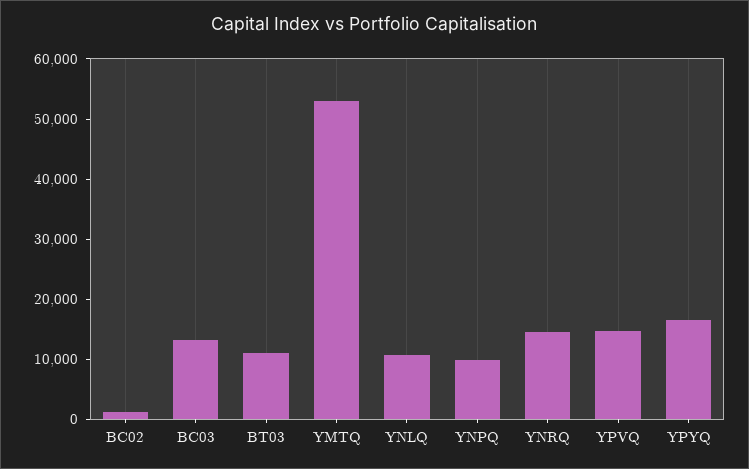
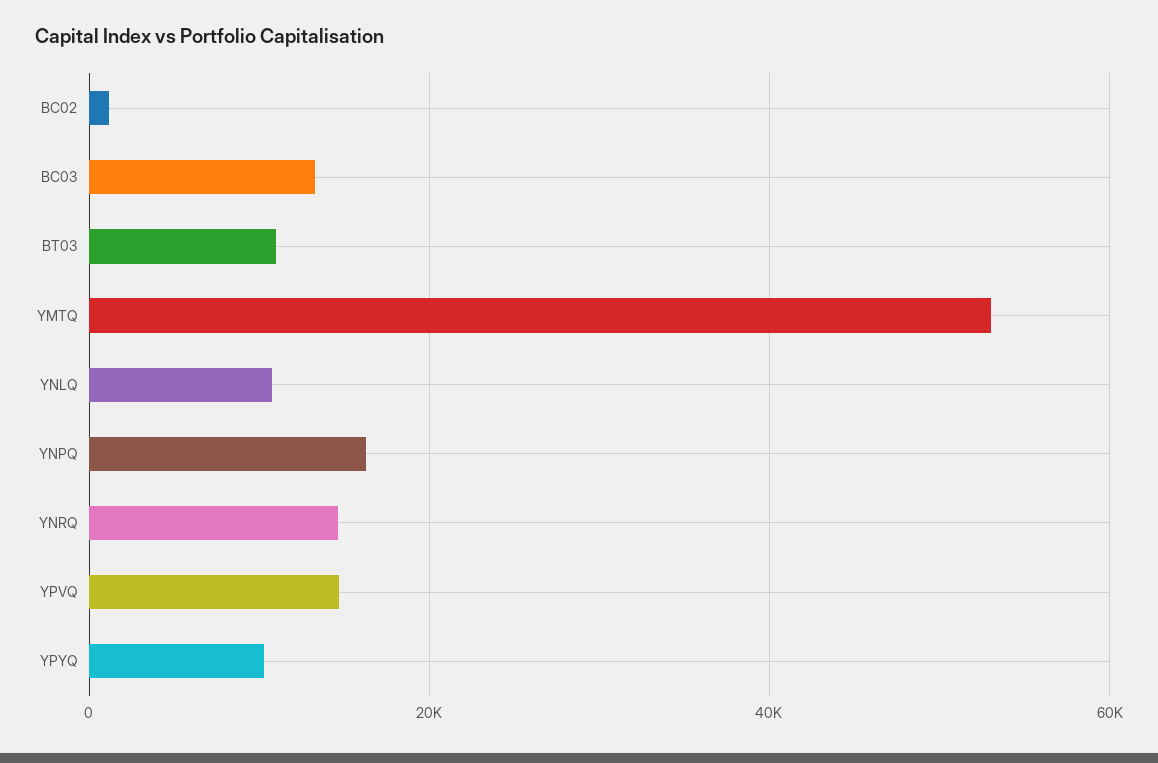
YNPQ: 10000 -> 16000
YPYQ: 16000 -> 10000

